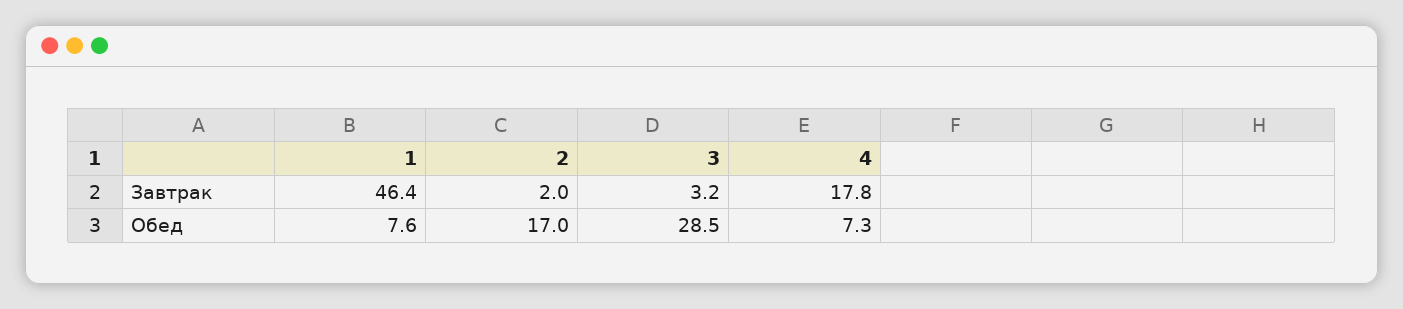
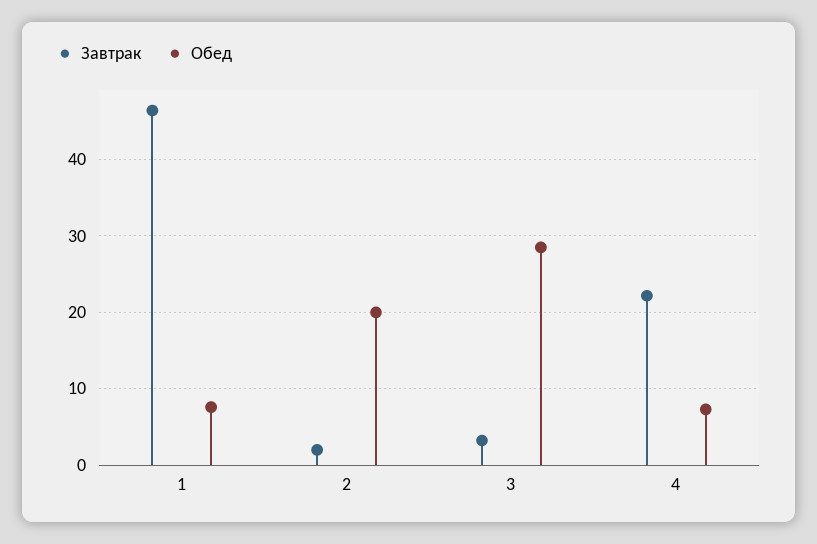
Завтрак, 4: 17.8 -> 22
Обед, 2: 17 -> 20

